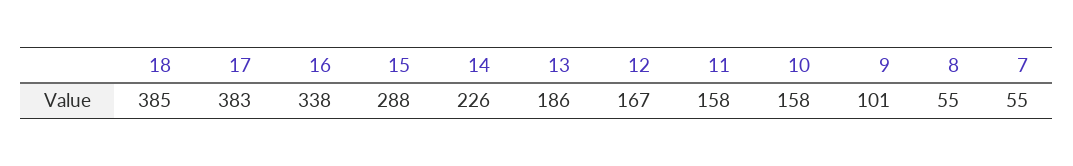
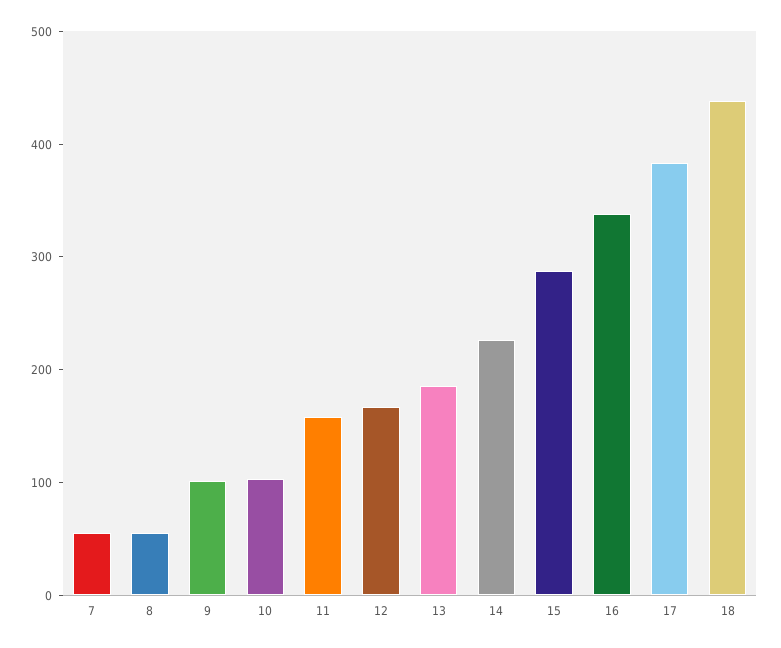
18: 385 -> 440
10: 158 -> 100

